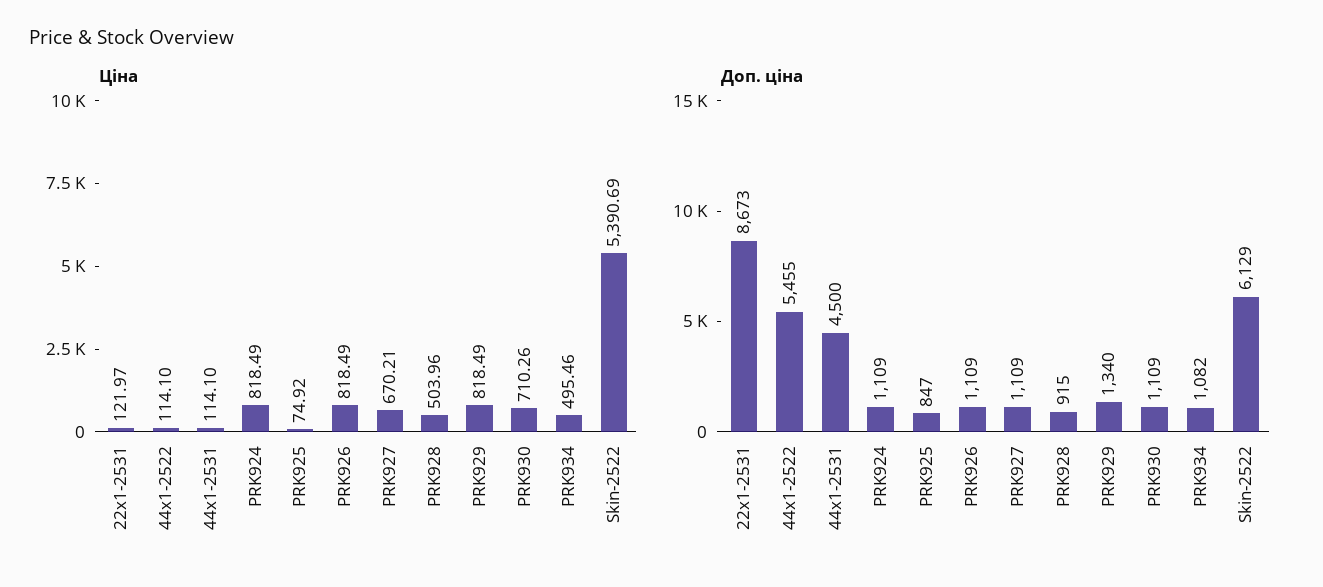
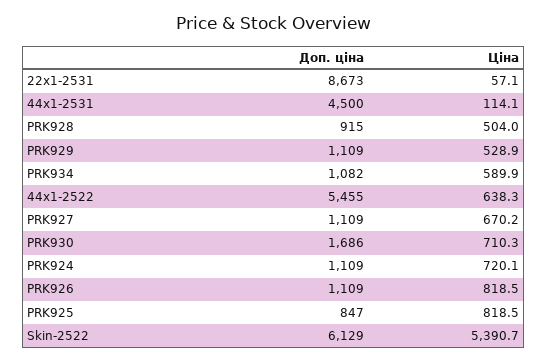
Ціна, 22x1-2531: 121.97 -> 57.1
Ціна, 44x1-2522: 114.1 -> 638.3
Ціна, PRK924: 818.49 -> 720.1
Ціна, PRK925: 74.92 -> 818.5
Ціна, PRK929: 818.49 -> 528.9
Ціна, PRK934: 495.46 -> 589.9
Доп. ціна, PRK929: 1340 -> 1109
Доп. ціна, PRK930: 1109 -> 1686

